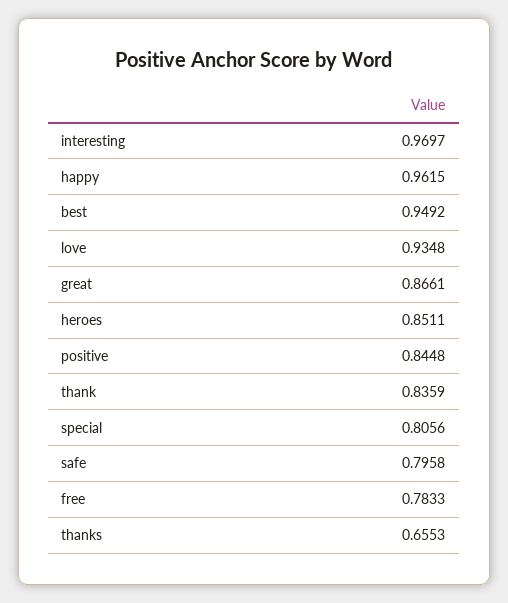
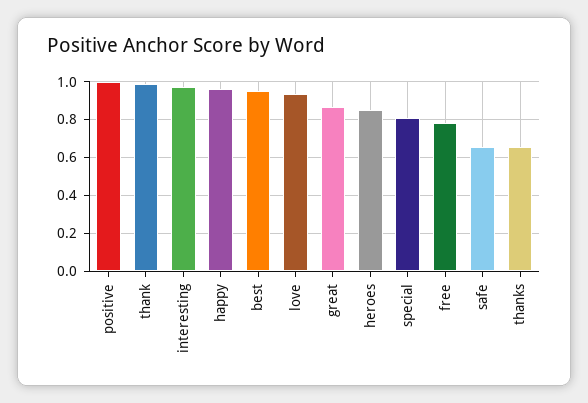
positive: 0.8448 -> 1
thank: 0.8359 -> 1
safe: 0.7958 -> 0.65

